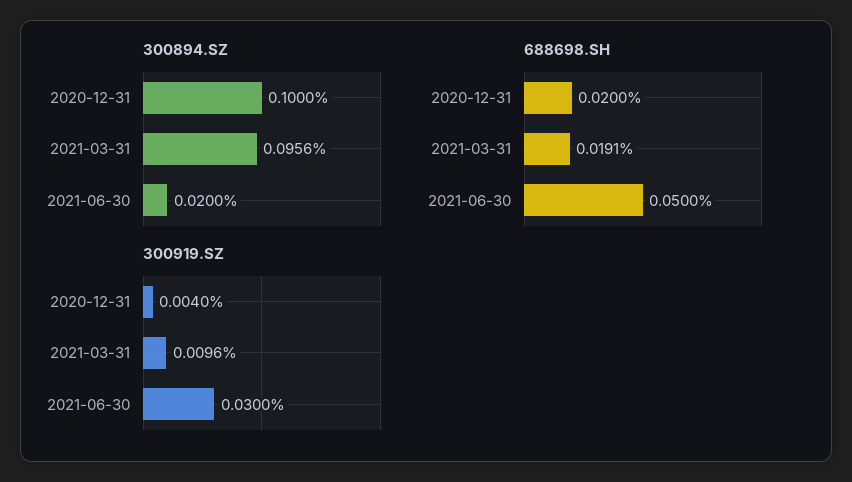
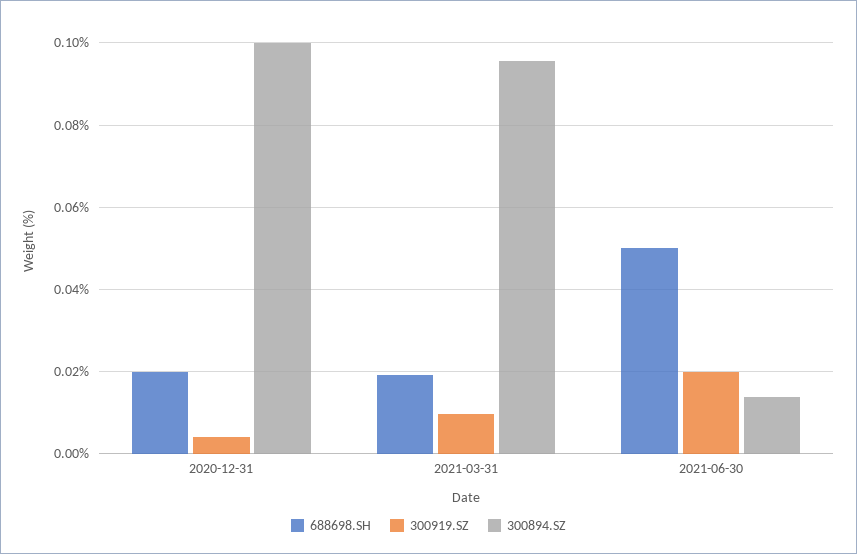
300894.SZ, 2021-06-30: 0.02 -> 0.014
300919.SZ, 2021-06-30: 0.03 -> 0.02

